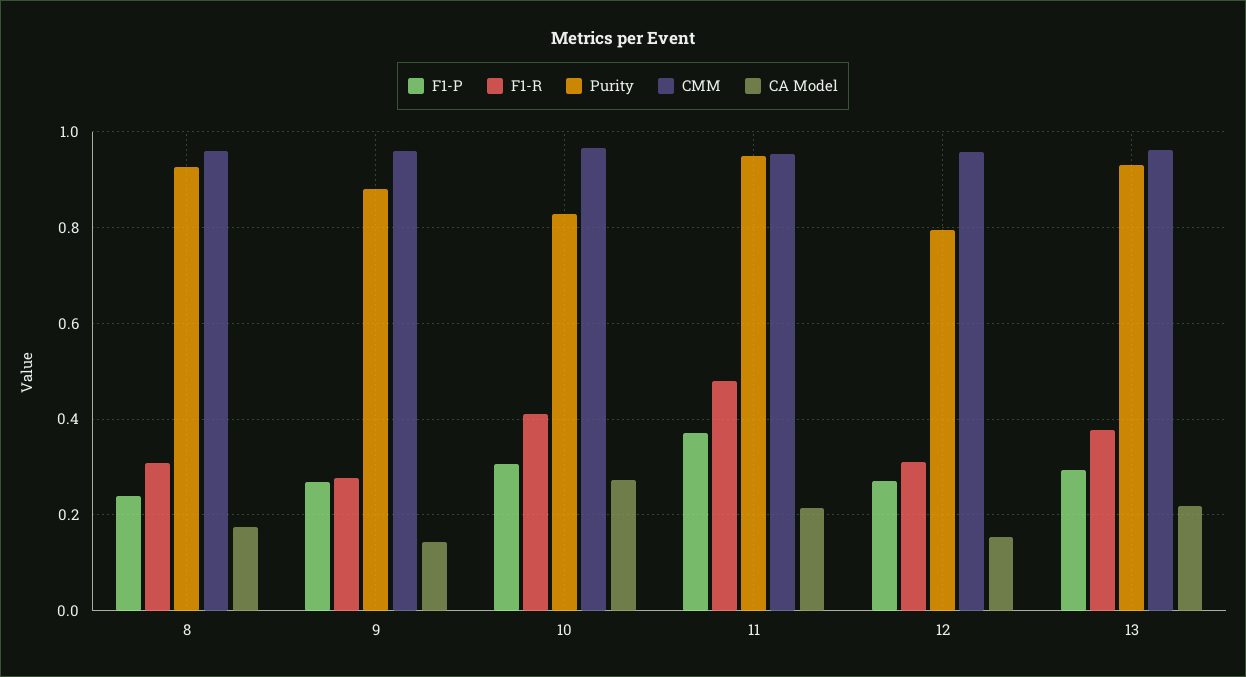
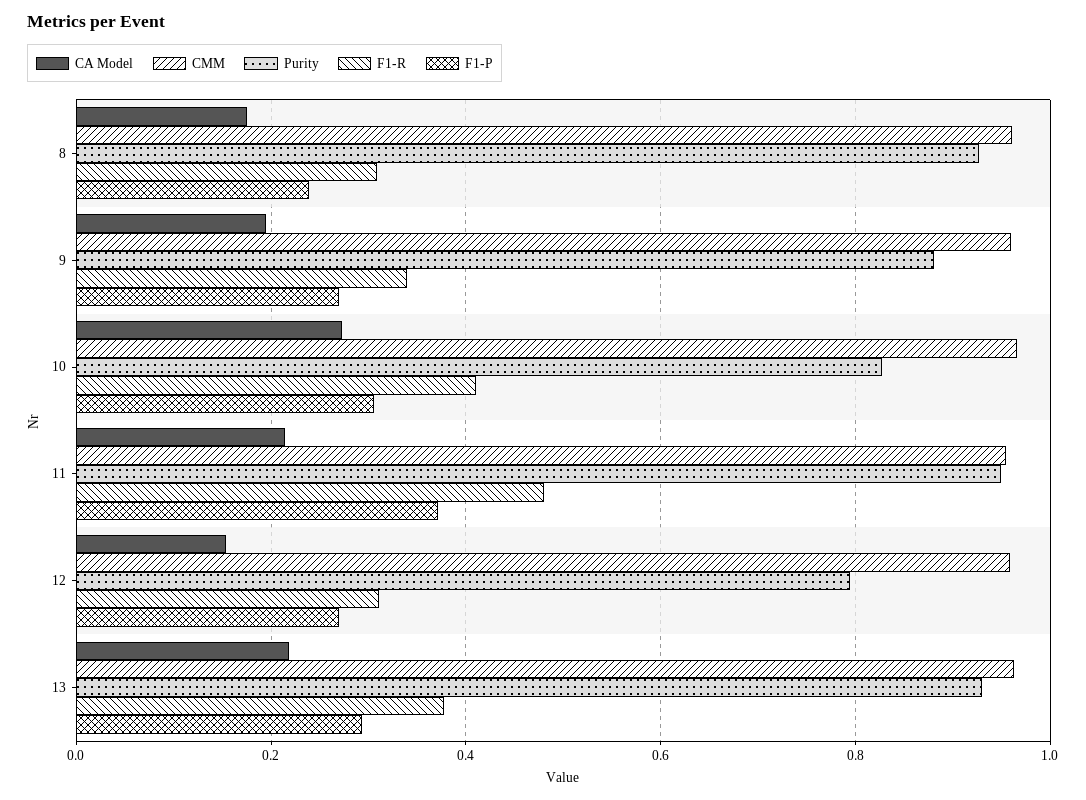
F1-R, 9: 0.28 -> 0.34
CA Model, 9: 0.14 -> 0.2

